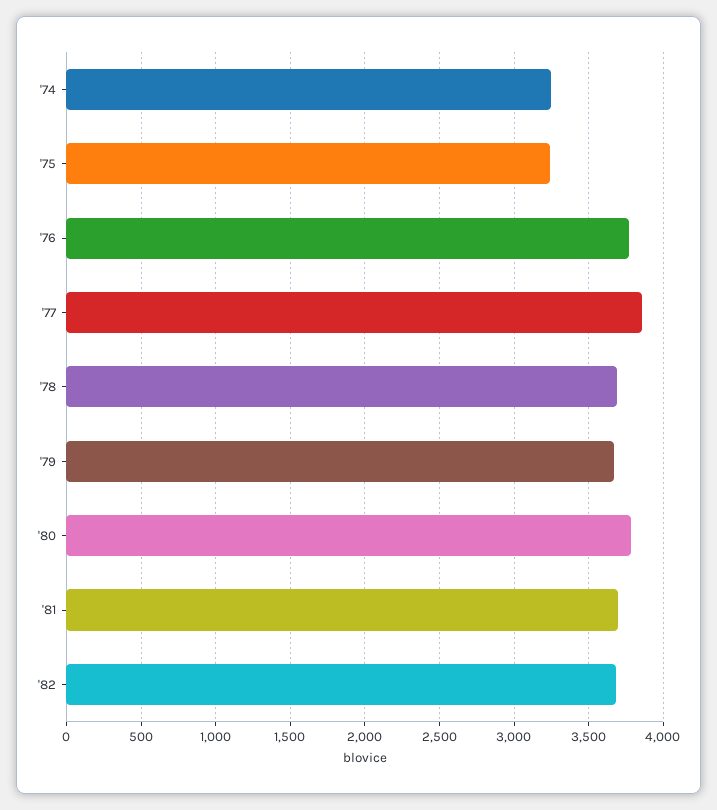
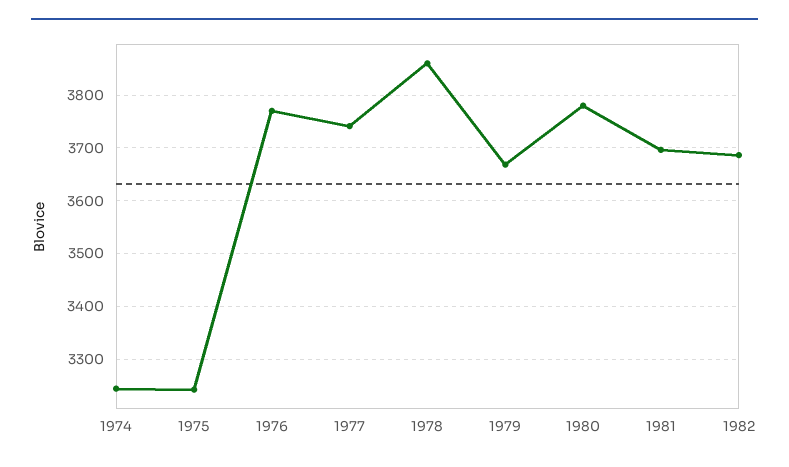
'77: 3850 -> 3740
'78: 3700 -> 3860

